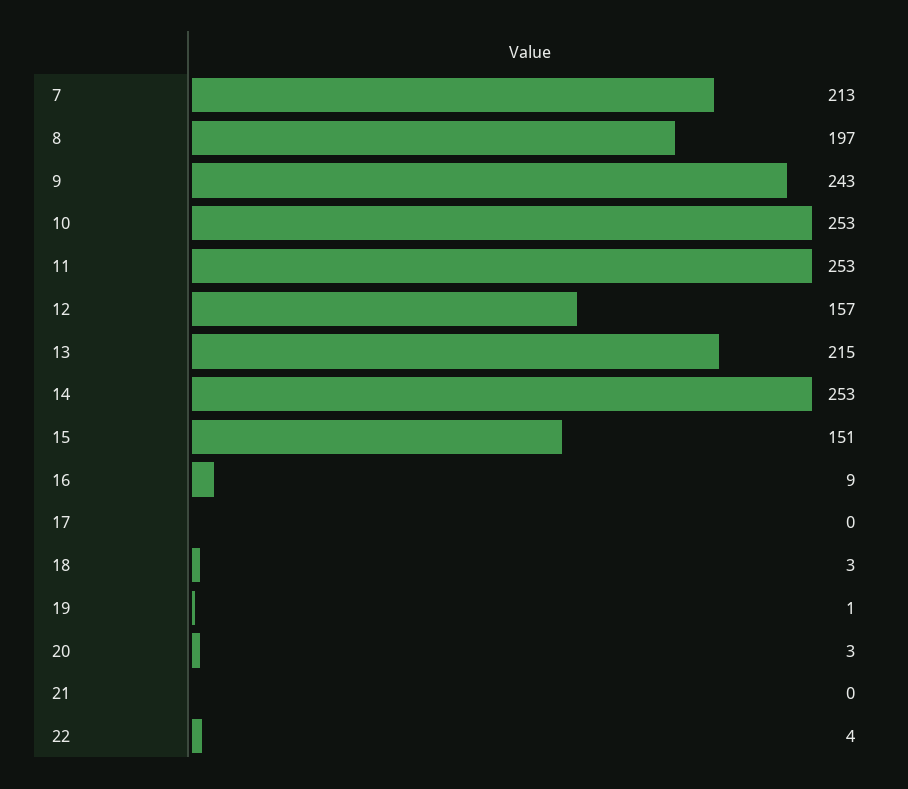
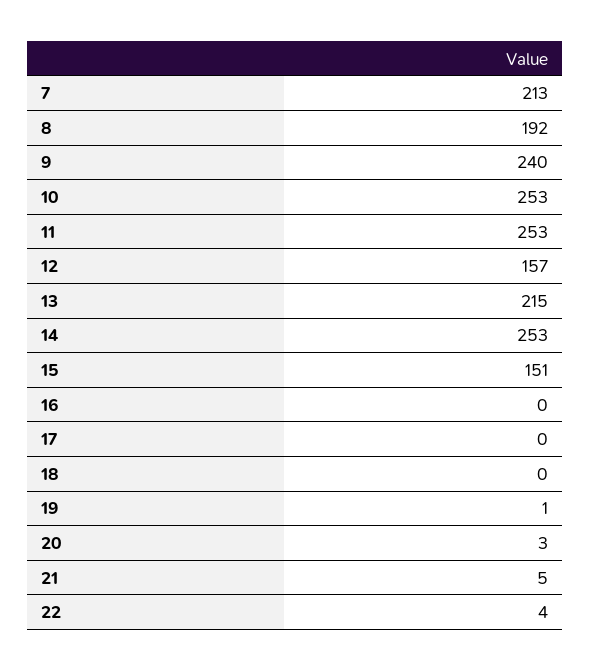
8: 197 -> 192
9: 243 -> 240
16: 9 -> 0
18: 3 -> 0
21: 0 -> 5

